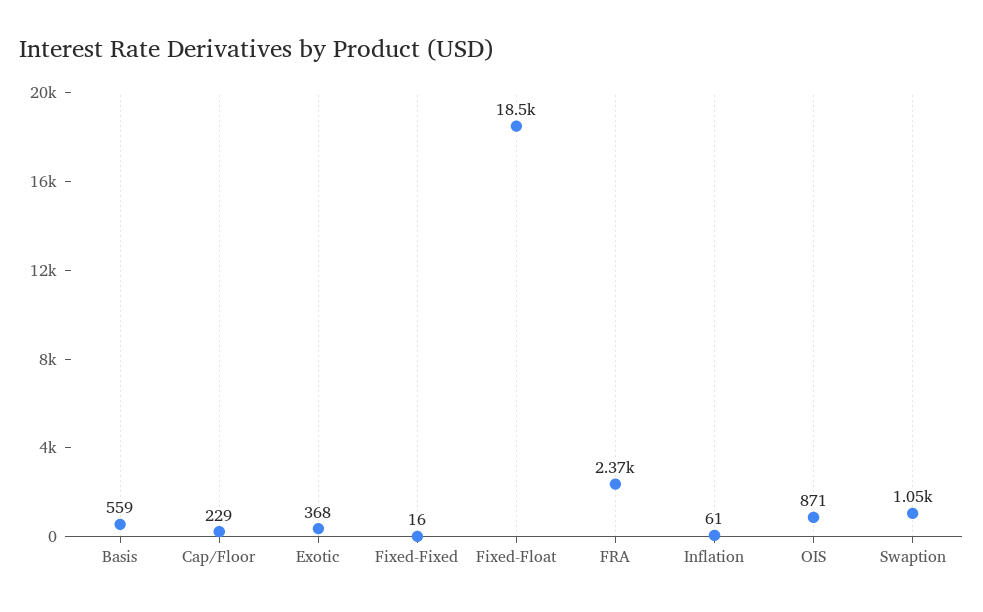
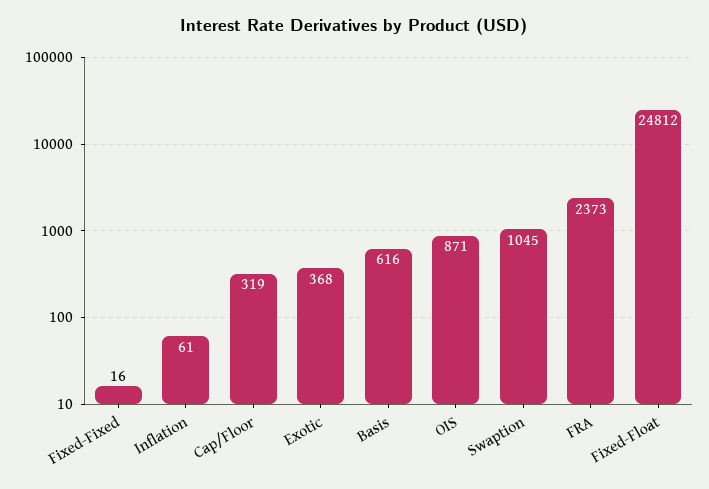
Basis: 559 -> 616
Cap/Floor: 229 -> 319
Fixed-Float: 18500 -> 24812

